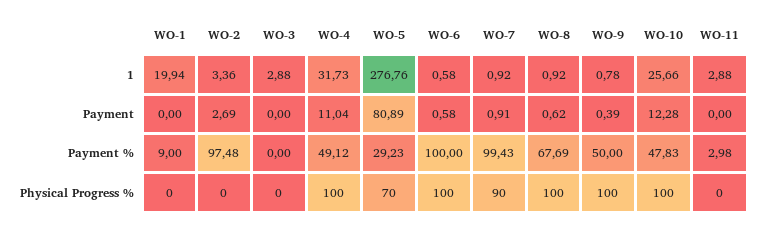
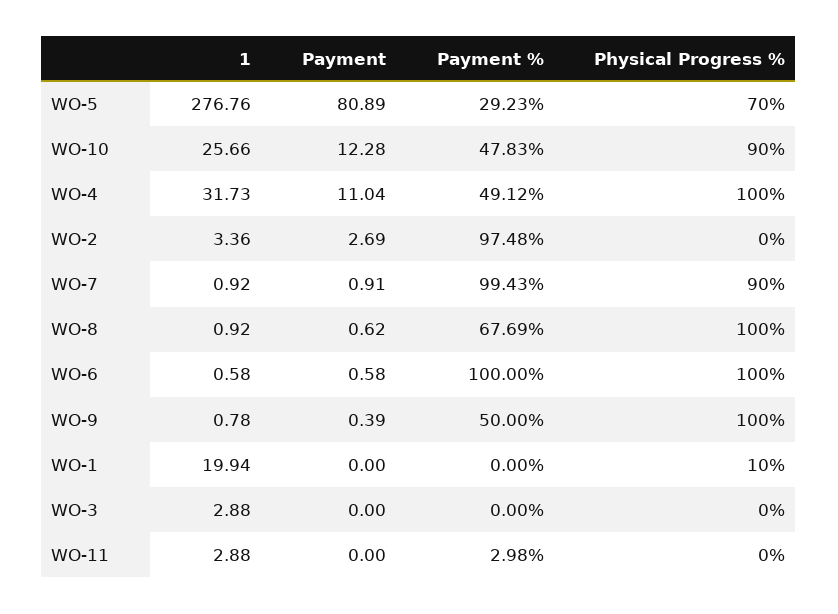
WO-1, Payment %: 9 -> 0
WO-1, Physical Progress %: 0 -> 10
WO-10, Physical Progress %: 100 -> 90

